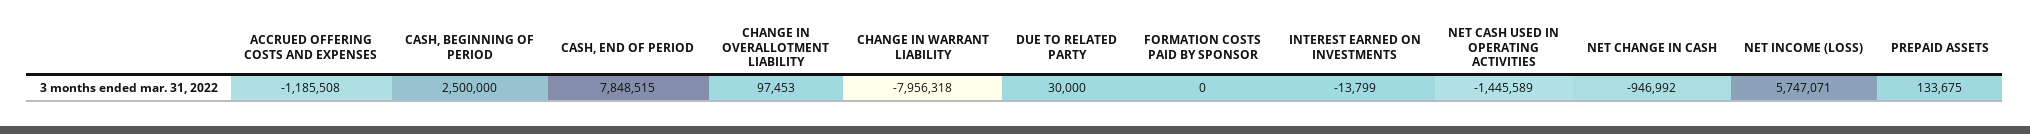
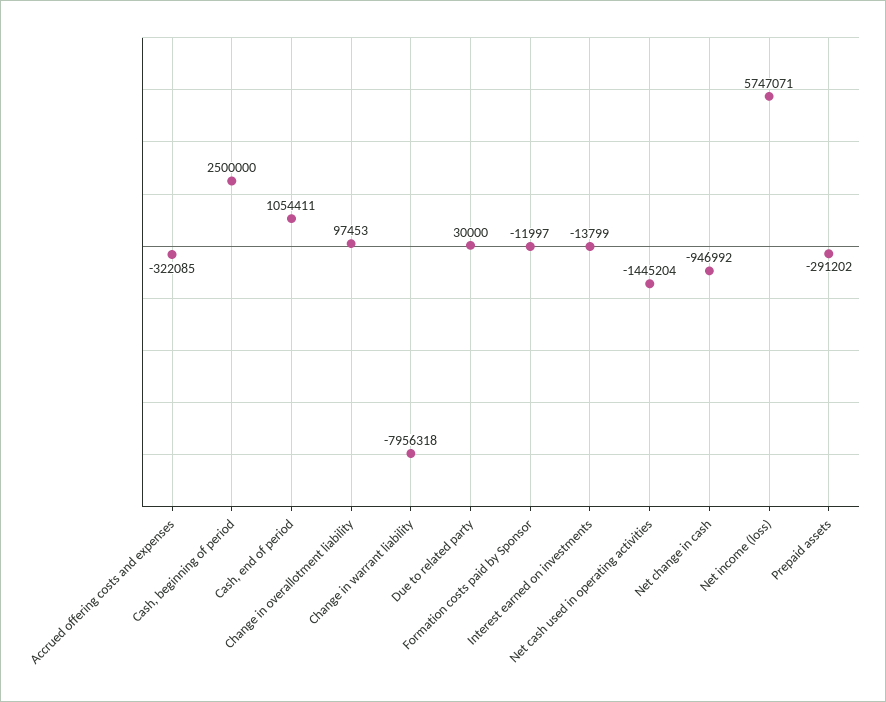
ACCRUED OFFERING COSTS AND EXPENSES: -1185508 -> -322085
CASH, END OF PERIOD: 7848515 -> 1054411
FORMATION COSTS PAID BY SPONSOR: 0 -> -11997
NET CASH USED IN OPERATING ACTIVITIES: -1445589 -> -1445204
PREPAID ASSETS: 133675 -> -291202

